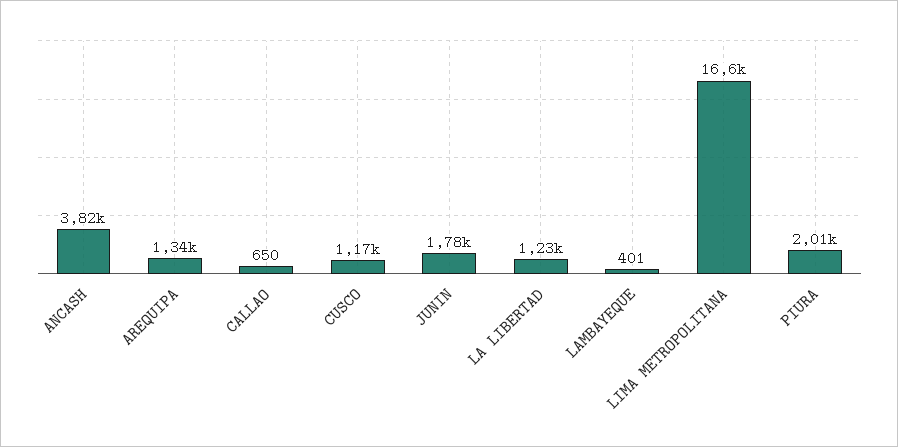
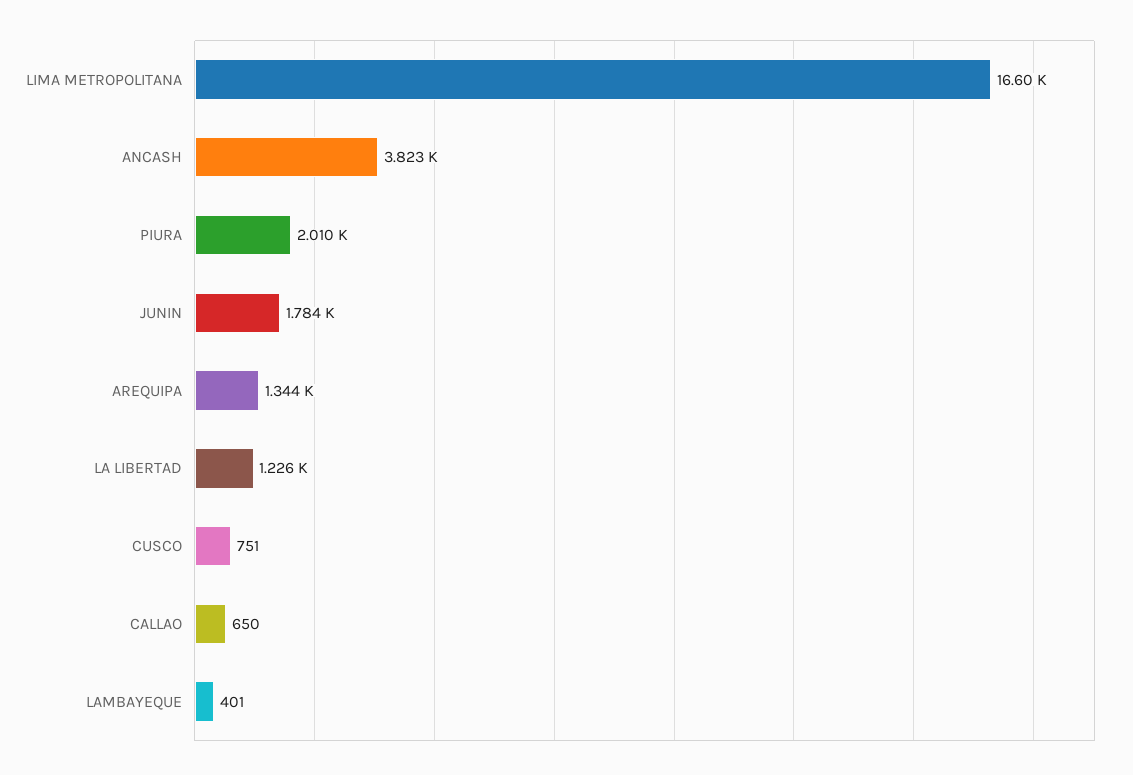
CUSCO: 1170 -> 751

